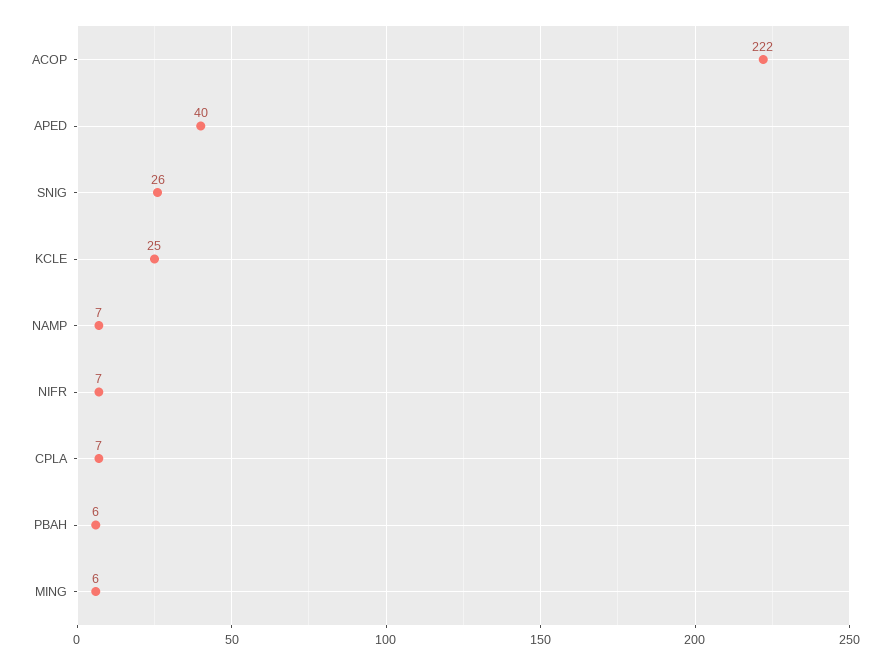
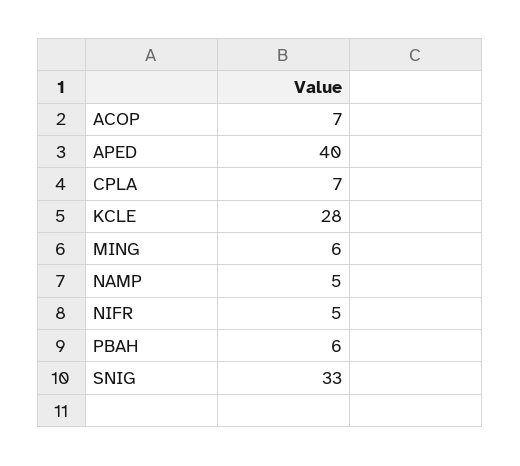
ACOP: 222 -> 7
SNIG: 26 -> 33
KCLE: 25 -> 28
NAMP: 7 -> 5
NIFR: 7 -> 5

